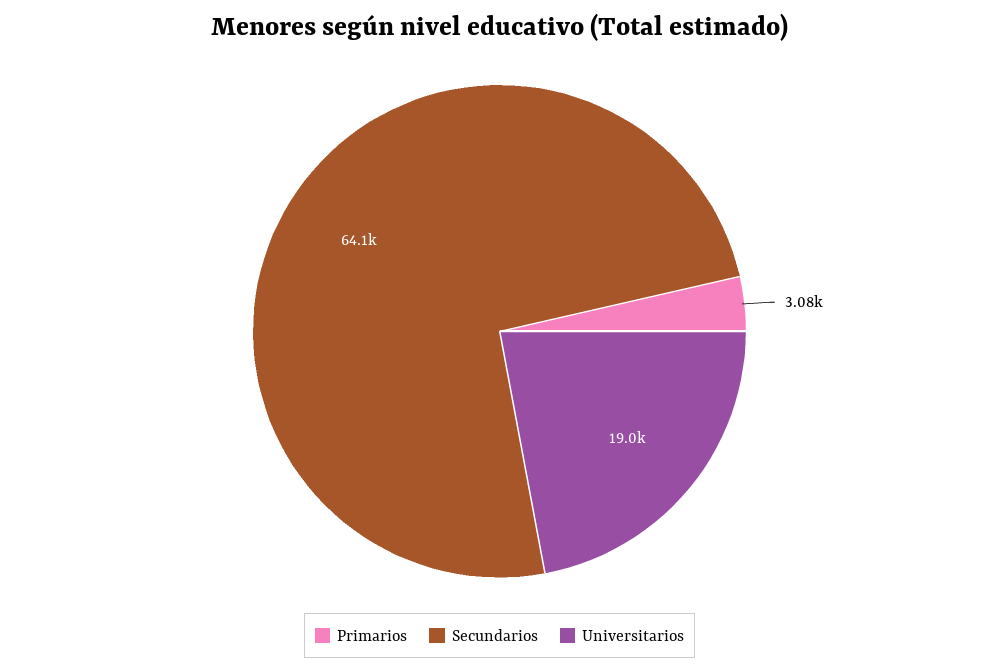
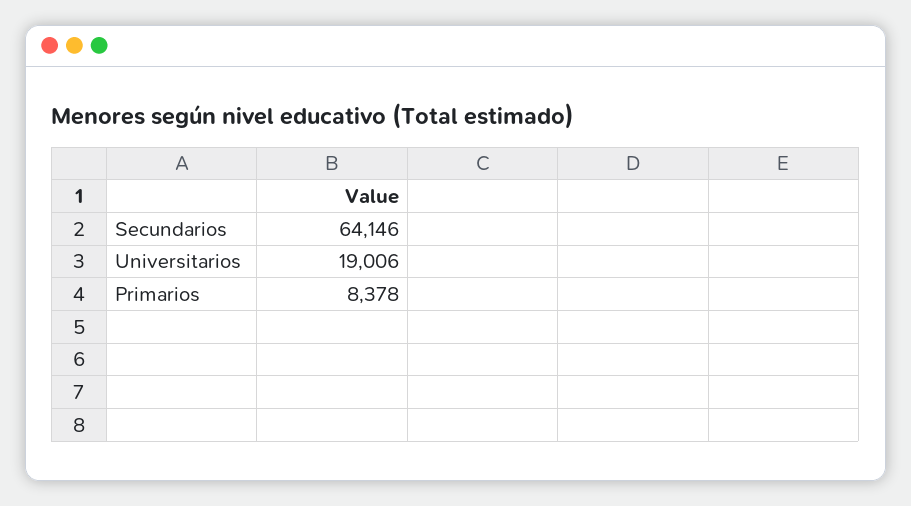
Primarios: 3080 -> 8378

